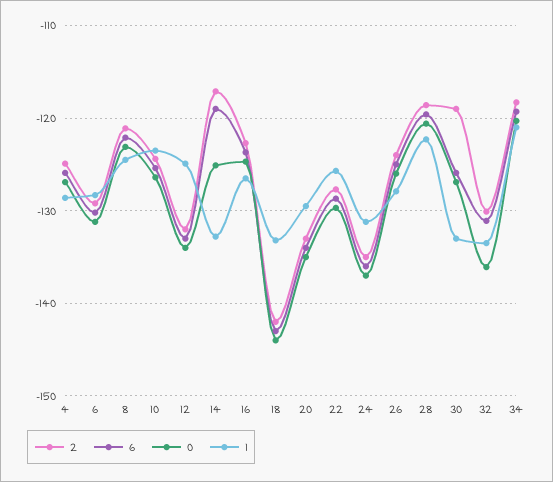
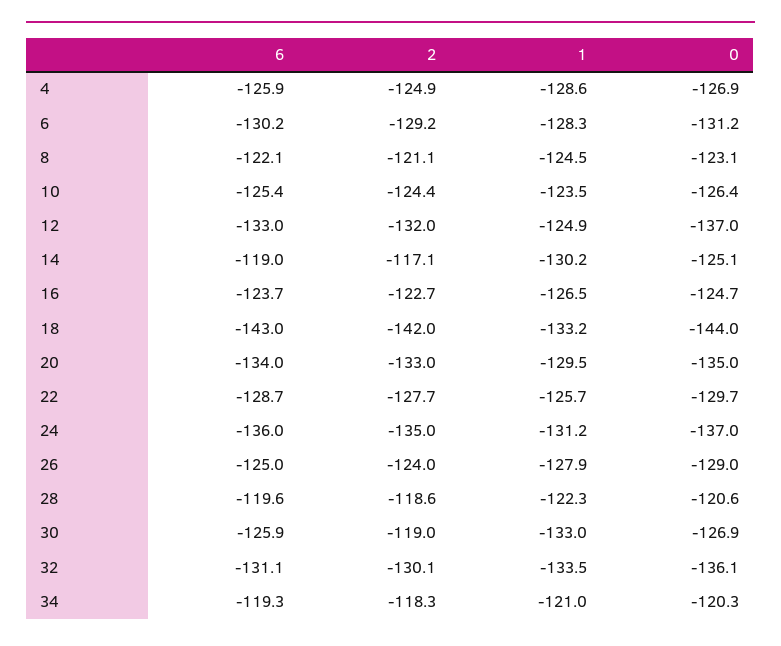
0, 12: -134 -> -137
1, 14: -133 -> -130.2
0, 26: -126 -> -129

